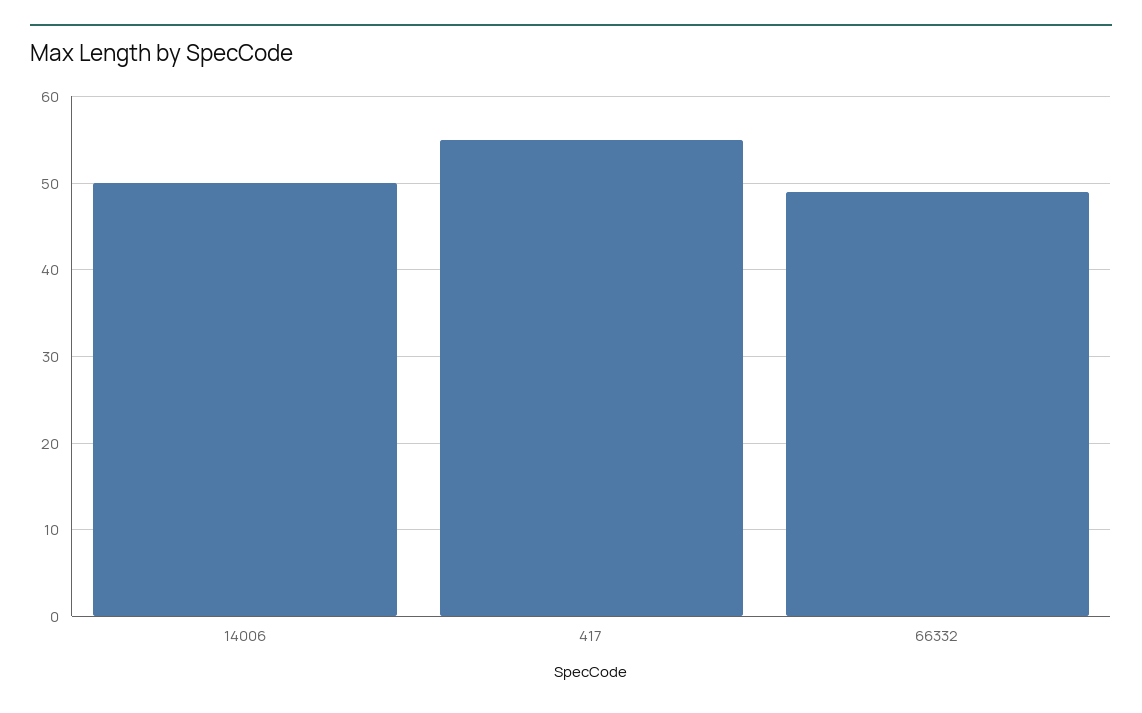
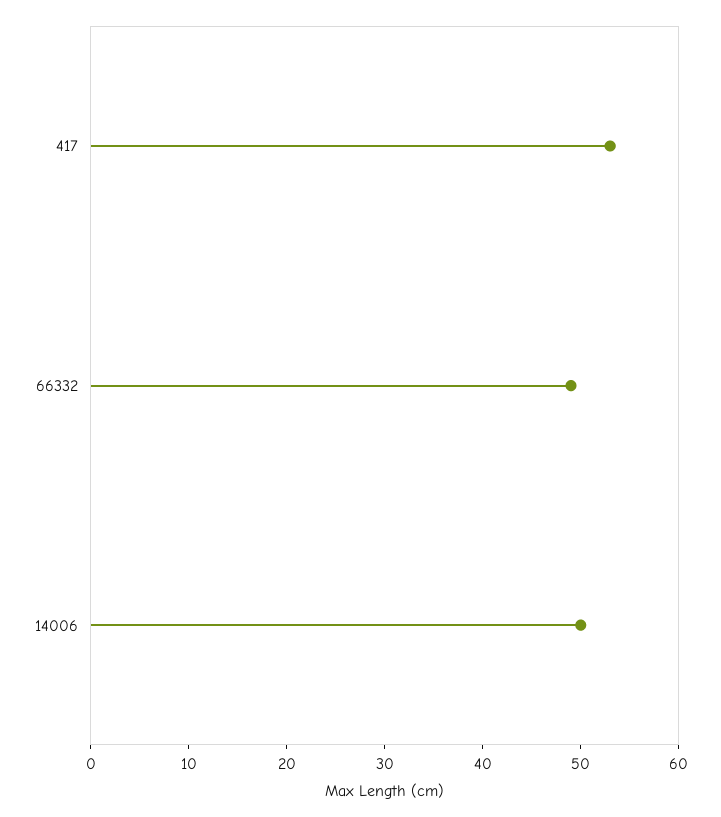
417: 55 -> 53

